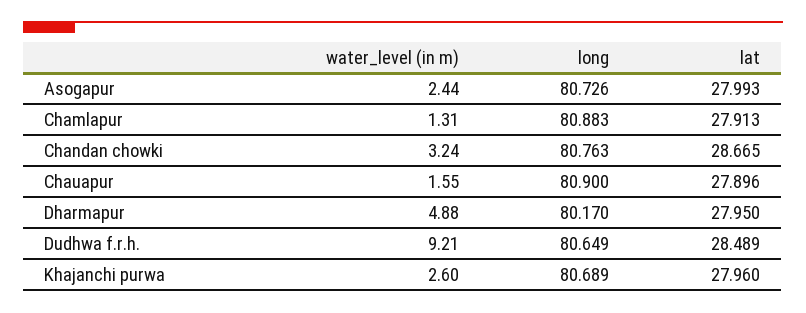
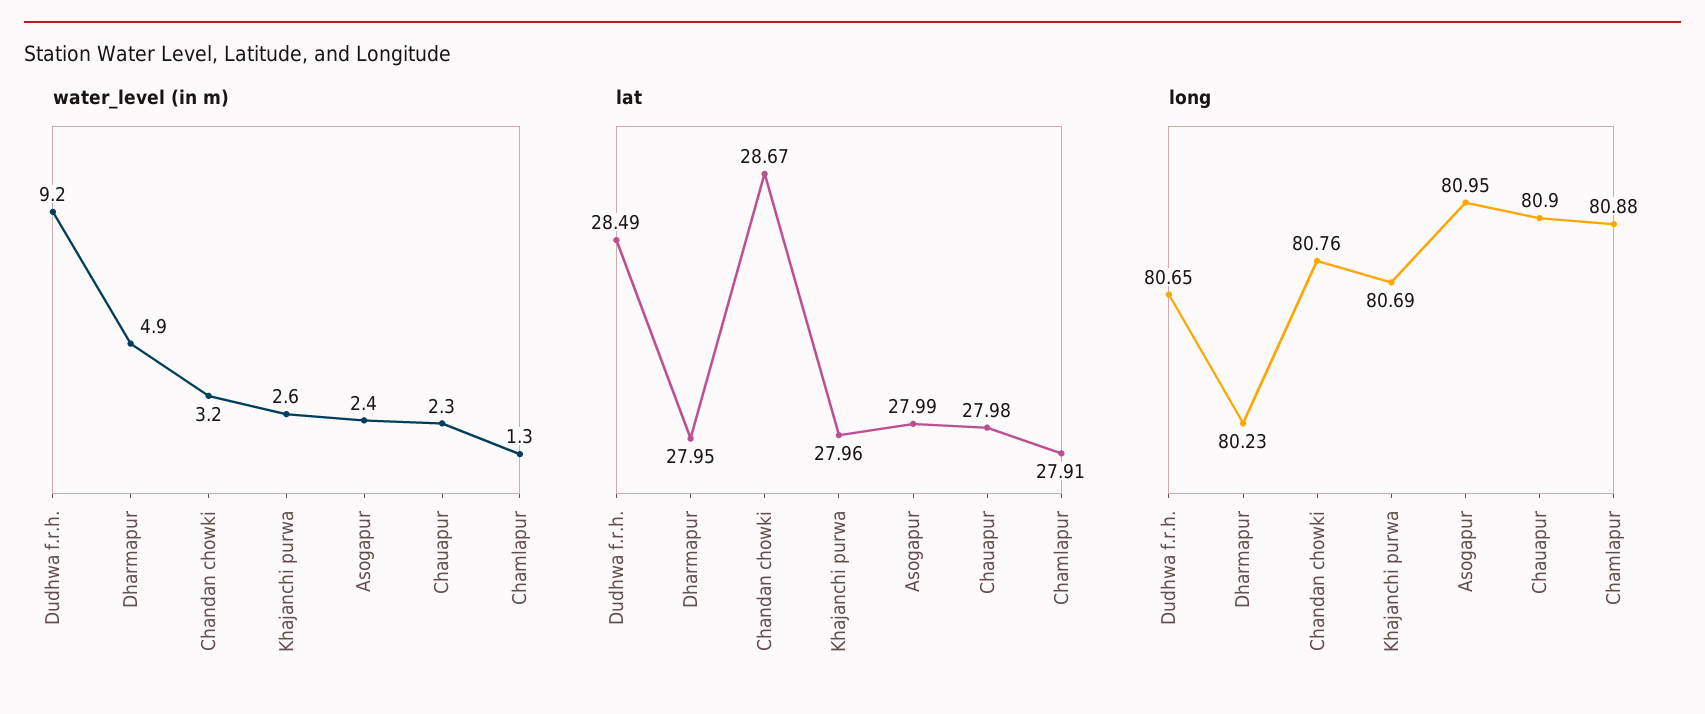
long, Asogapur: 80.726 -> 80.95
water_level (in m), Chauapur: 1.55 -> 2.3
lat, Chauapur: 27.896 -> 27.98
long, Dharmapur: 80.17 -> 80.23

